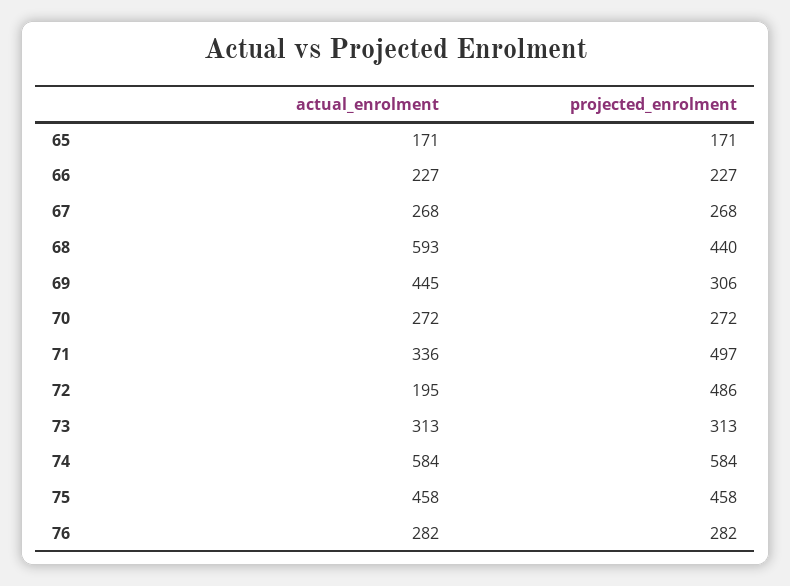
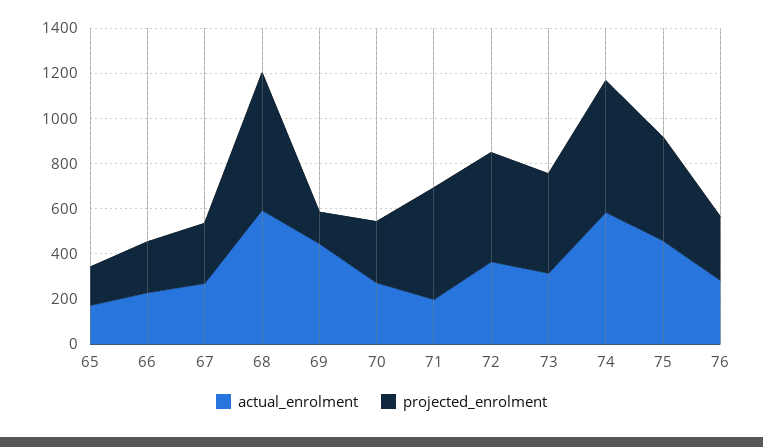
projected_enrolment, 68: 440 -> 600
projected_enrolment, 69: 306 -> 150
actual_enrolment, 71: 336 -> 200
actual_enrolment, 72: 195 -> 350
projected_enrolment, 73: 313 -> 450

